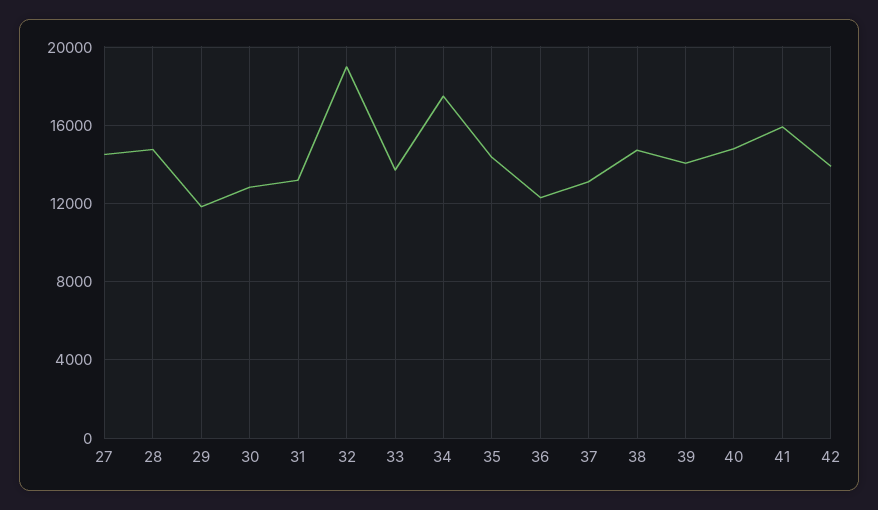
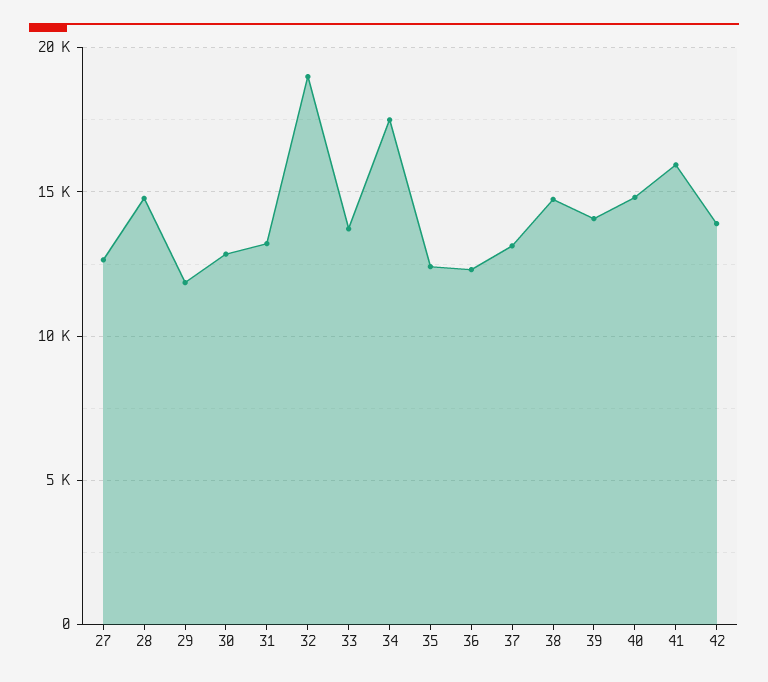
27: 14500 -> 12500
35: 14500 -> 12500

